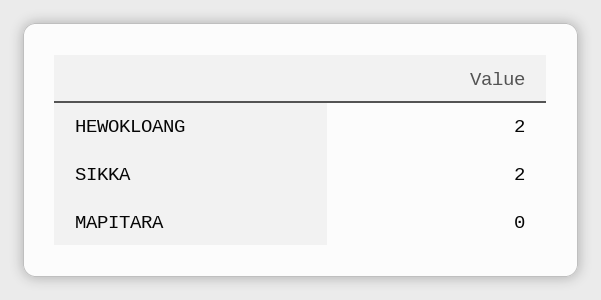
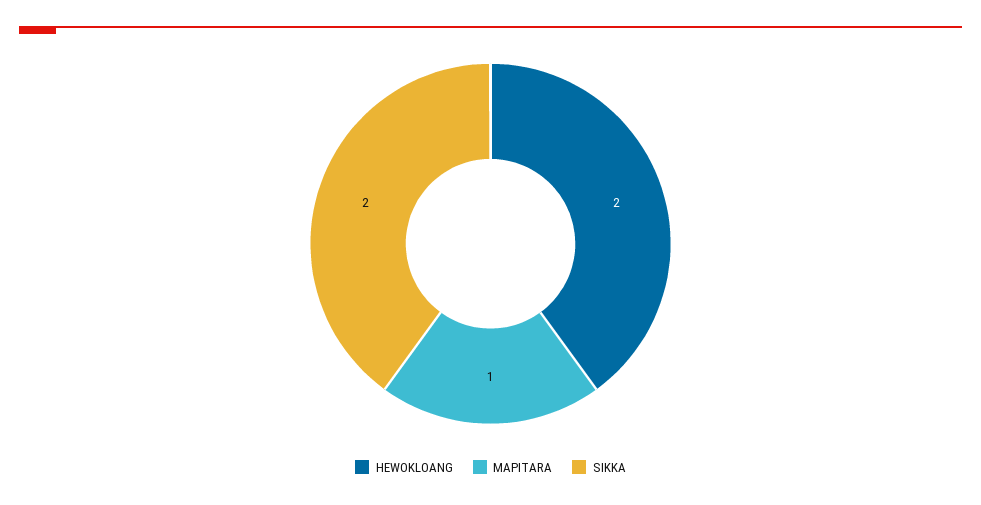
MAPITARA: 0 -> 1

